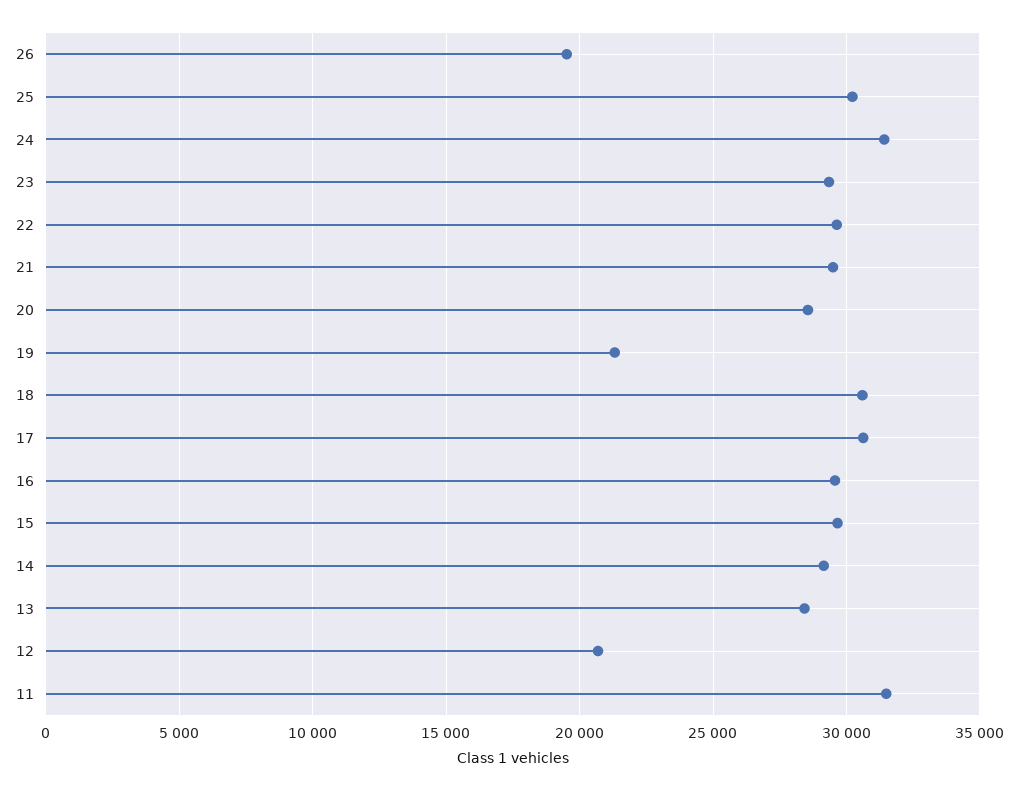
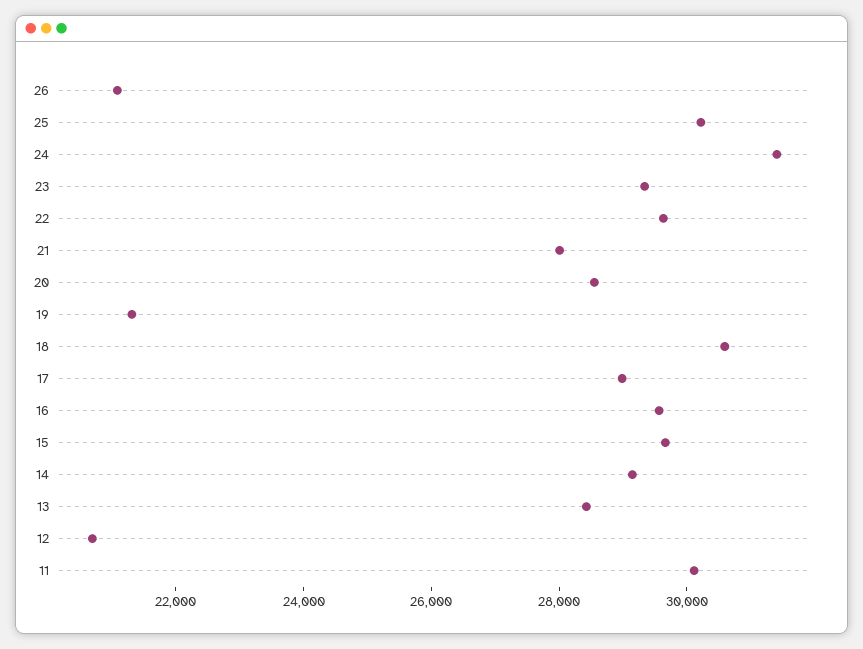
26: 19500 -> 21000
21: 29500 -> 28000
17: 30500 -> 29000
11: 31500 -> 30000

